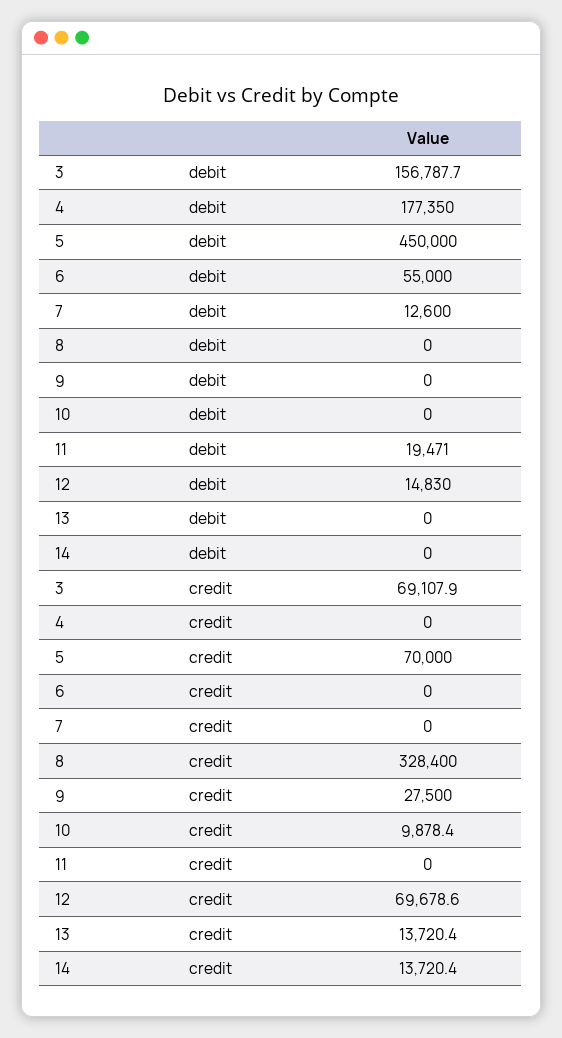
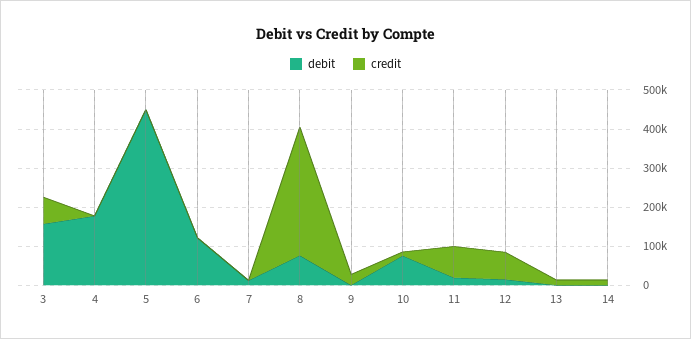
debit, 6: 55000 -> 125000
debit, 8: 0 -> 75000
debit, 10: 0 -> 75000
credit, 5: 70000 -> 0
credit, 11: 0 -> 75000

